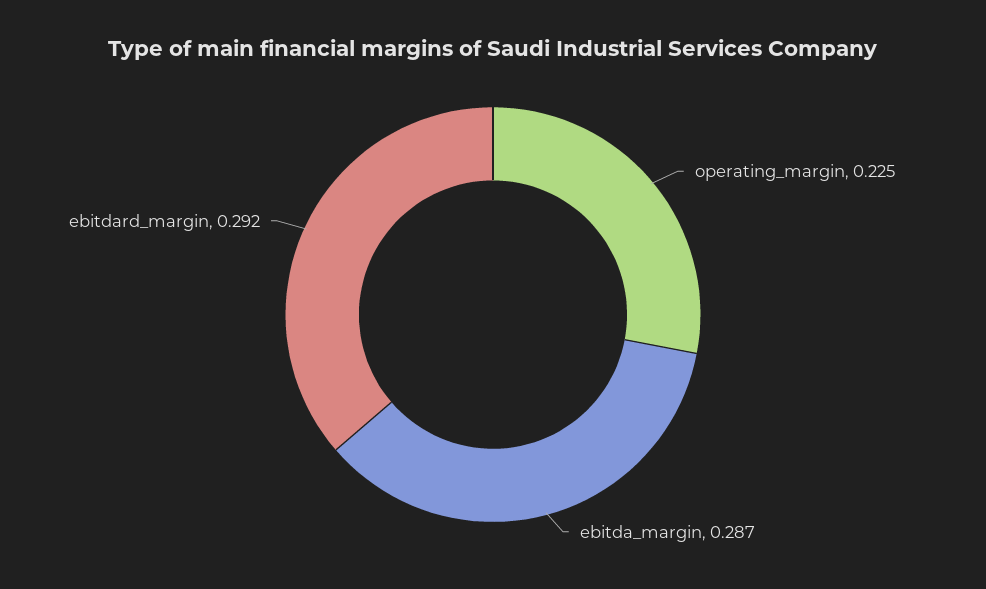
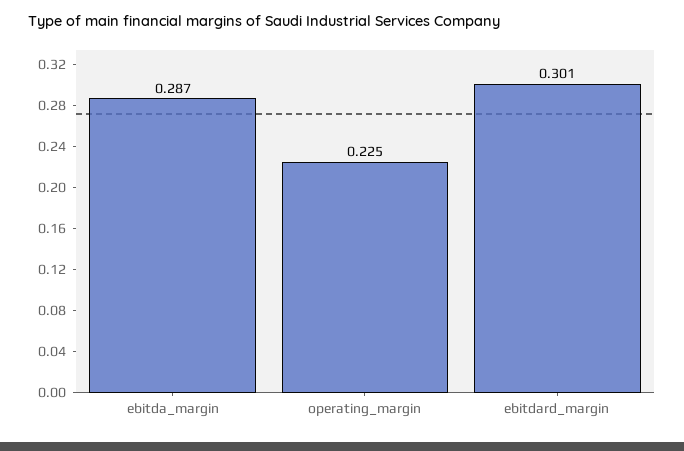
ebitdard_margin: 0.292 -> 0.301

